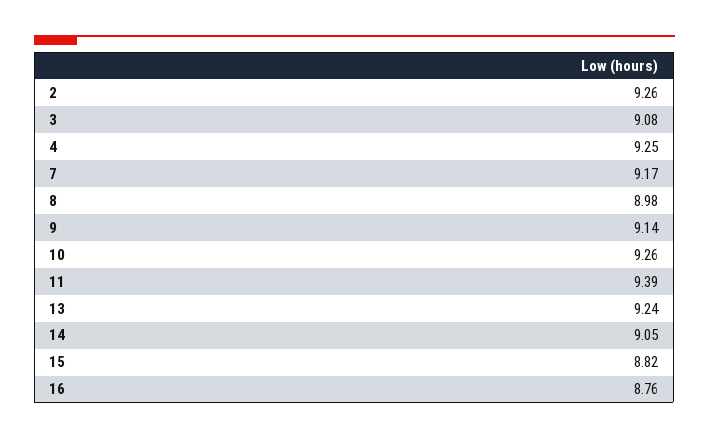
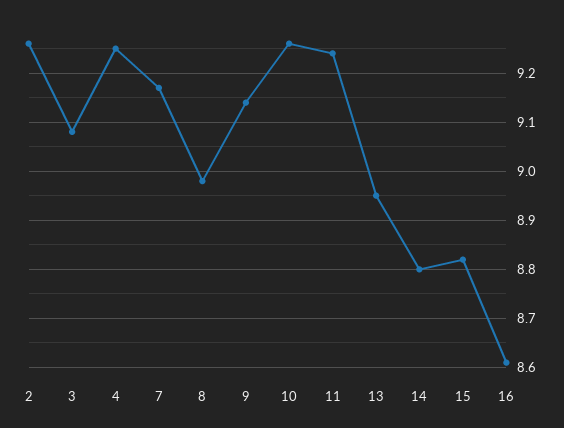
11: 9.39 -> 9.25
13: 9.24 -> 8.95
14: 9.05 -> 8.8
16: 8.76 -> 8.6

